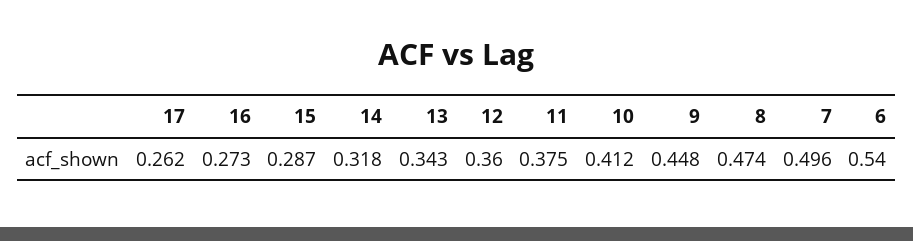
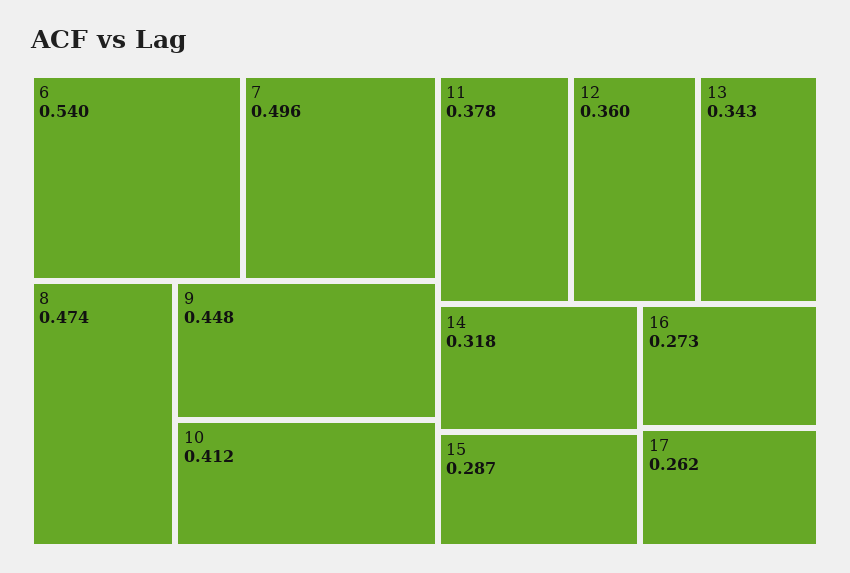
11: 0.375 -> 0.378

